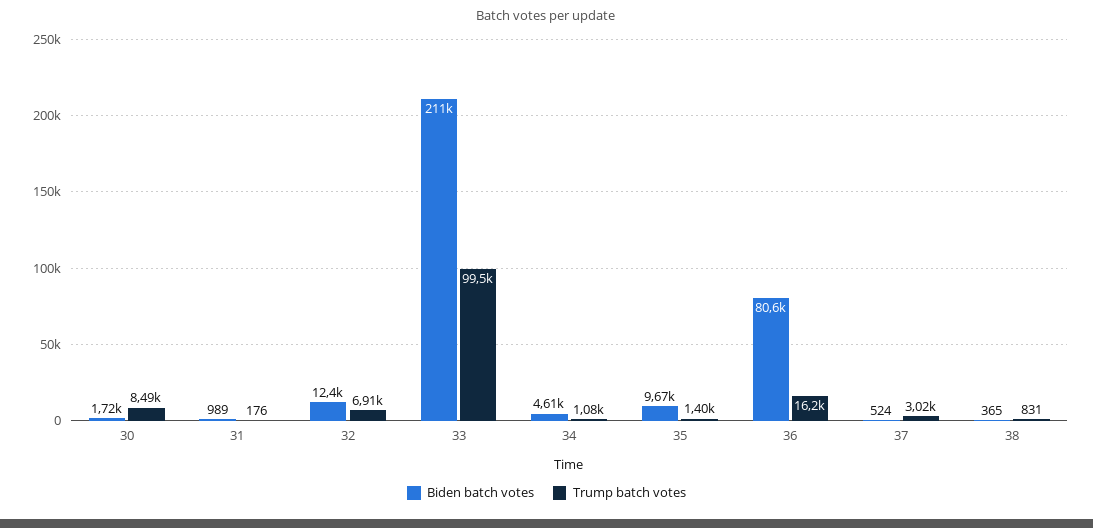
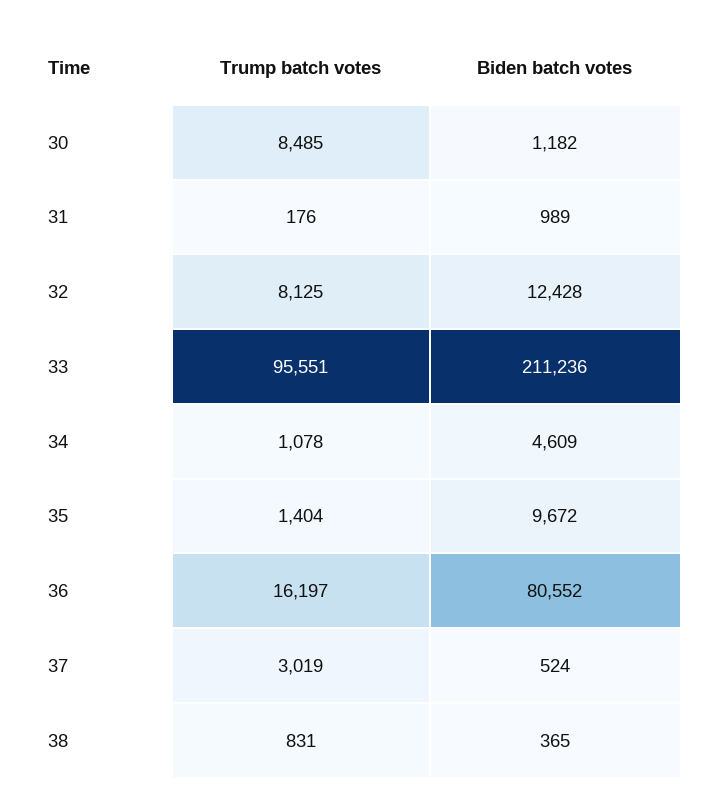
Biden batch votes, 30: 1720 -> 1182
Trump batch votes, 32: 6910 -> 8125
Trump batch votes, 33: 99500 -> 95551

